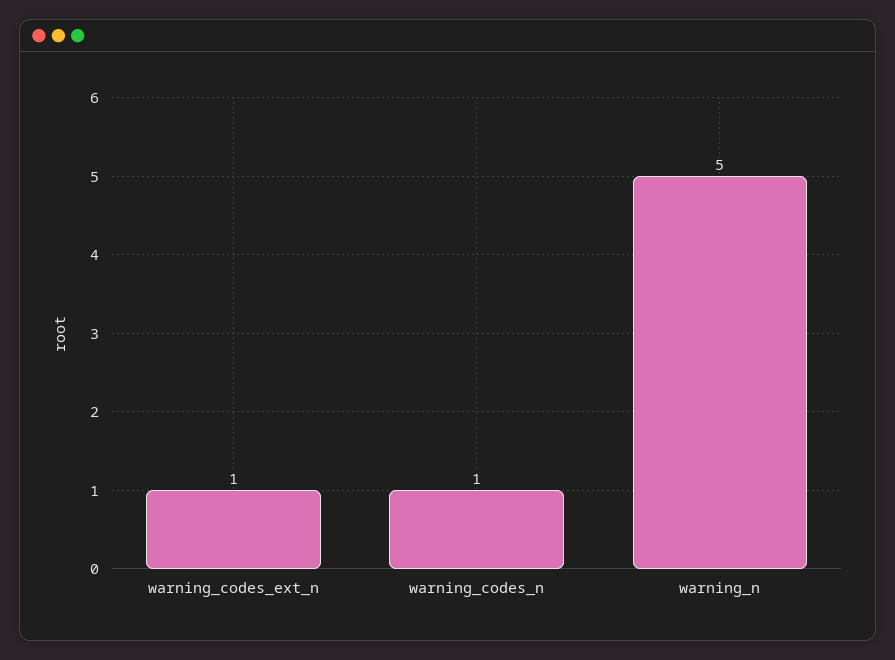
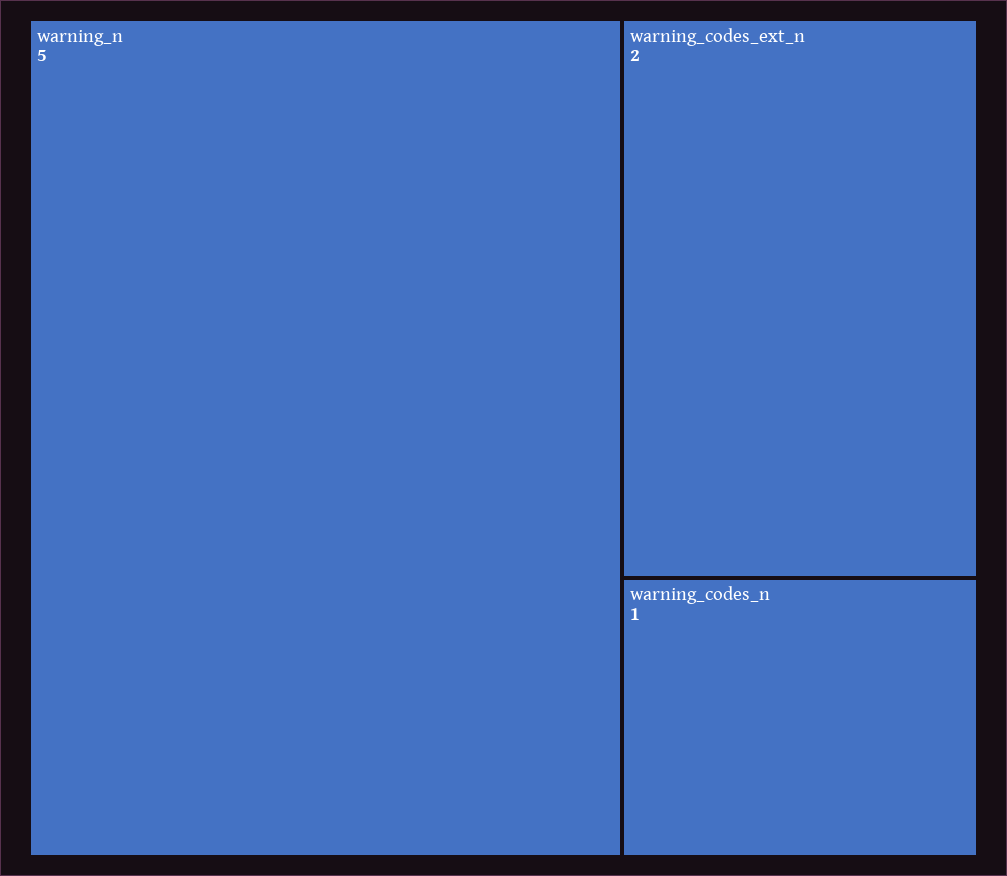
warning_codes_ext_n: 1 -> 2

